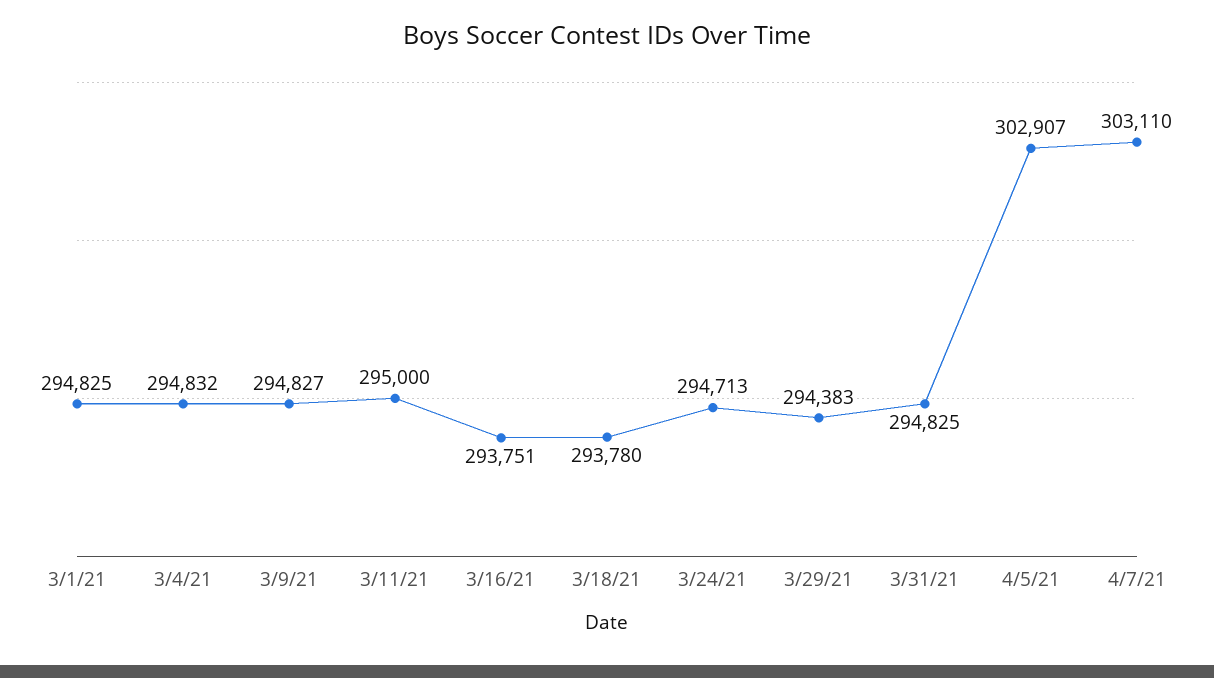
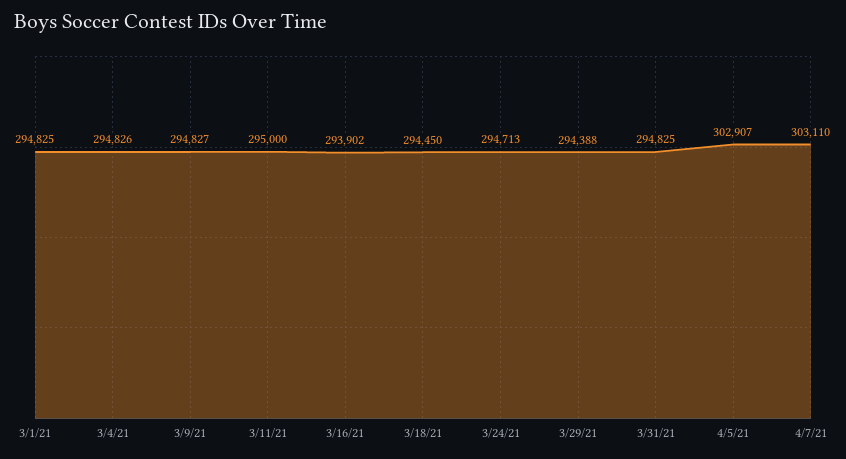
3/4/21: 294832 -> 294826
3/16/21: 293751 -> 293902
3/18/21: 293780 -> 294450
3/29/21: 294383 -> 294388

